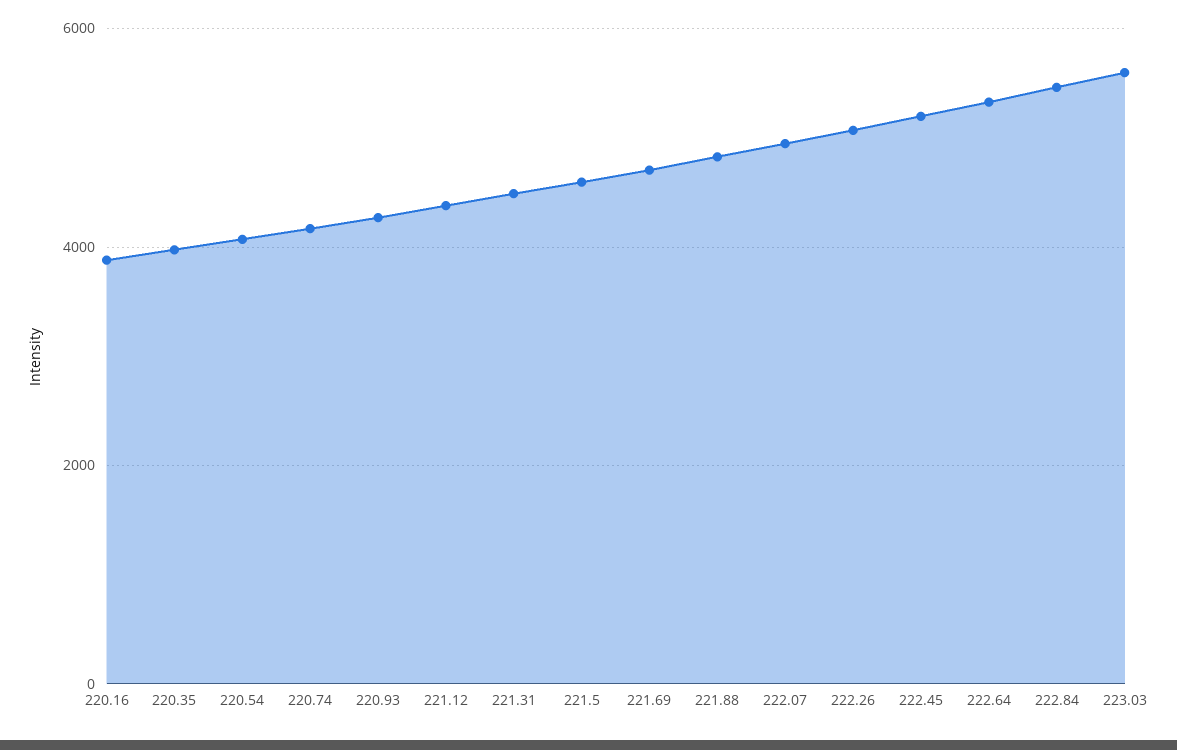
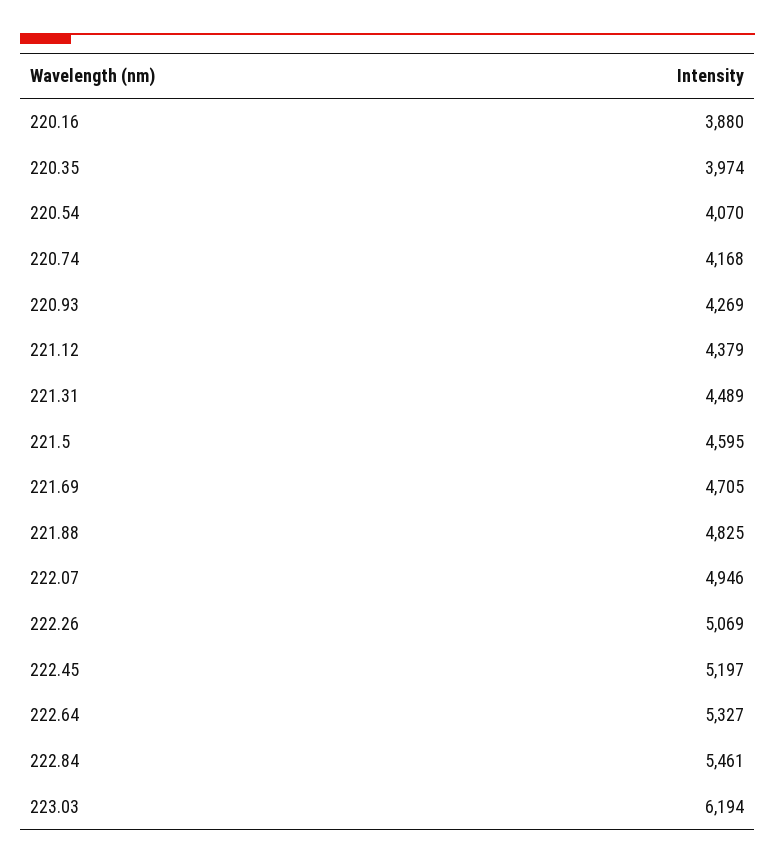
223.03: 5600 -> 6194

